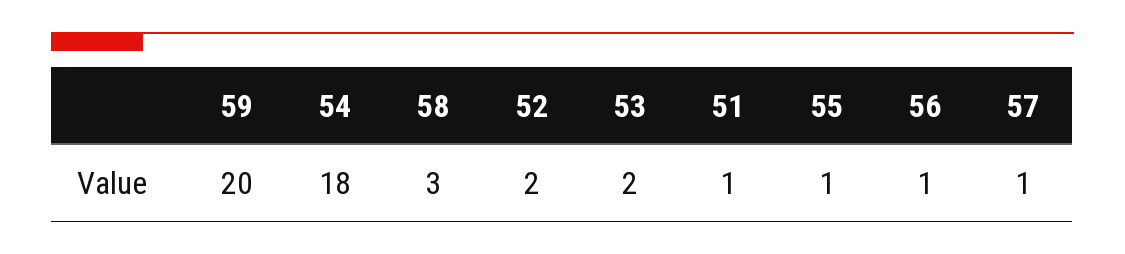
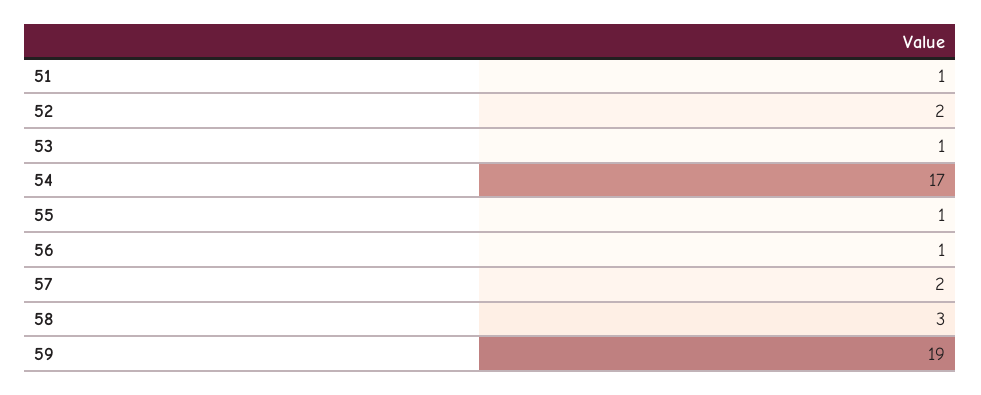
59: 20 -> 19
54: 18 -> 17
53: 2 -> 1
57: 1 -> 2

